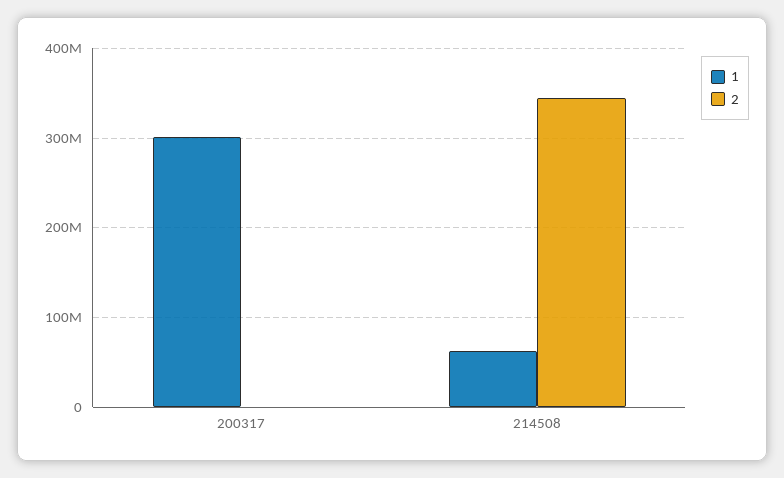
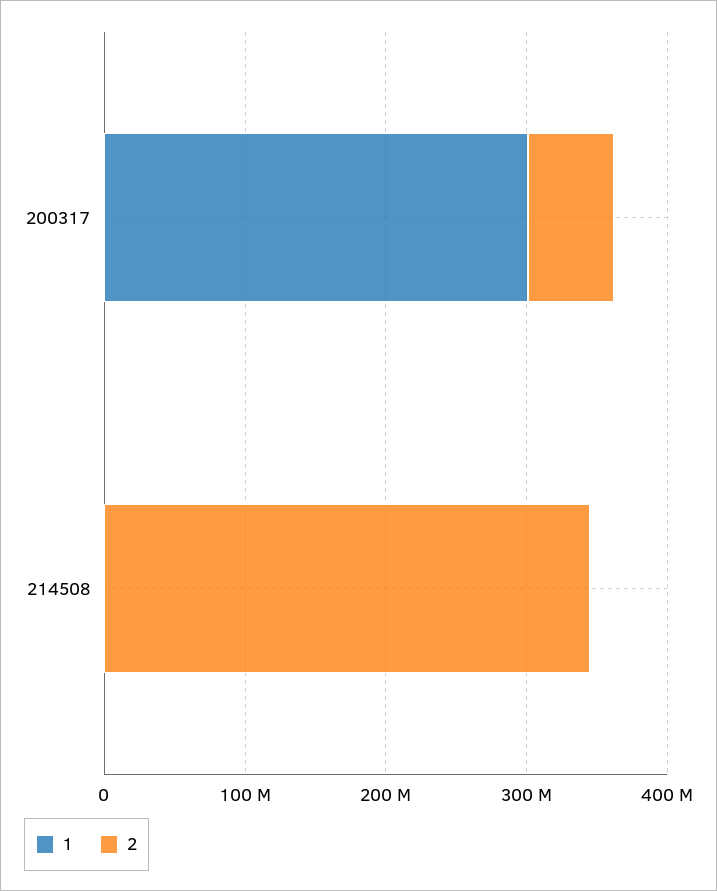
2, 200317: 0 -> 60000000
1, 214508: 60000000 -> 0

